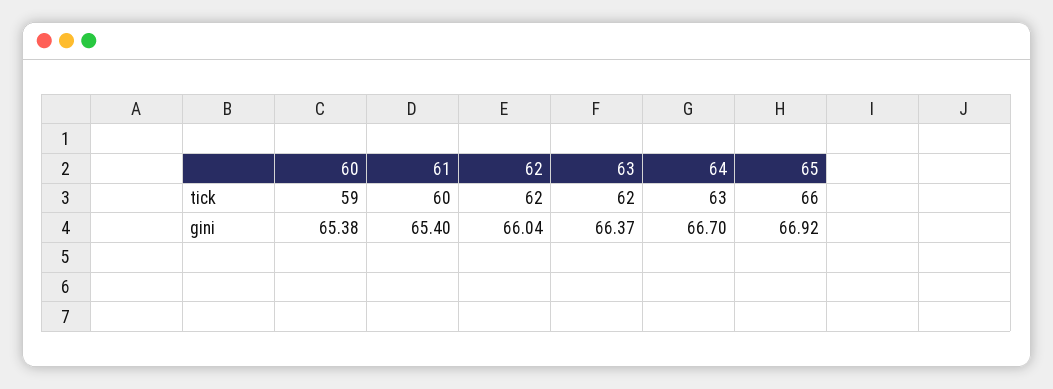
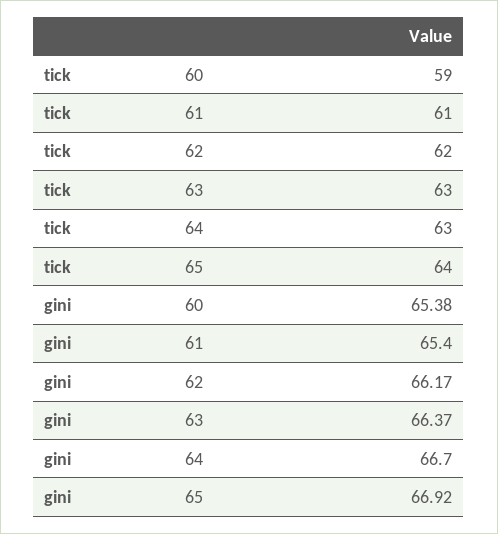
61, tick: 60 -> 61
63, tick: 62 -> 63
65, tick: 66 -> 64
62, gini: 66.04 -> 66.17

